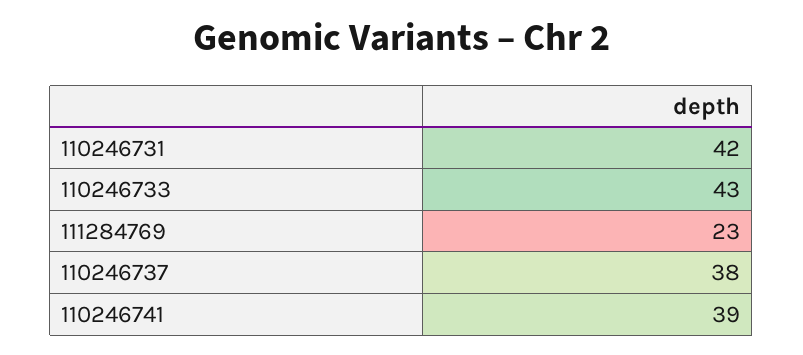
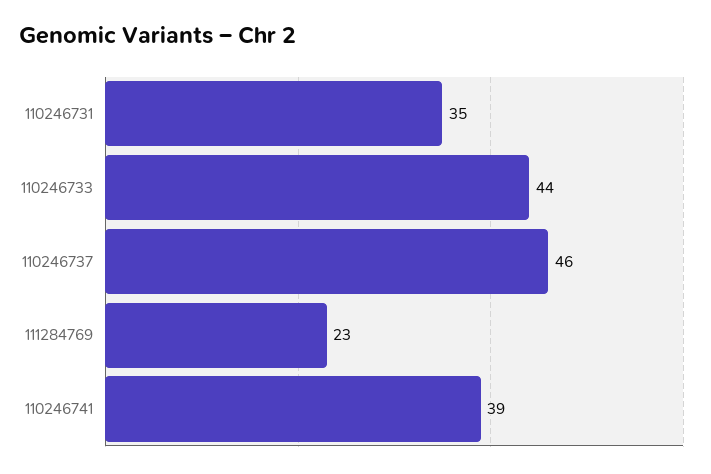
110246731: 42 -> 35
110246733: 43 -> 44
110246737: 38 -> 46

